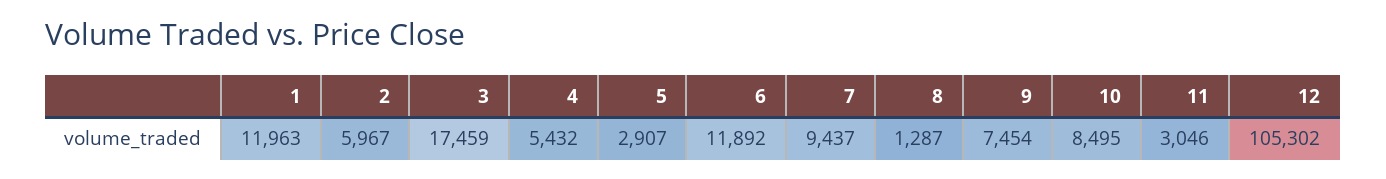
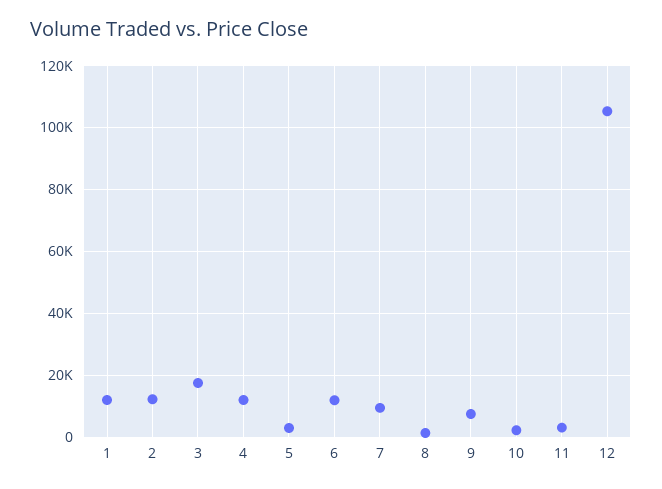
2: 5967 -> 12000
4: 5432 -> 12000
10: 8495 -> 2000

